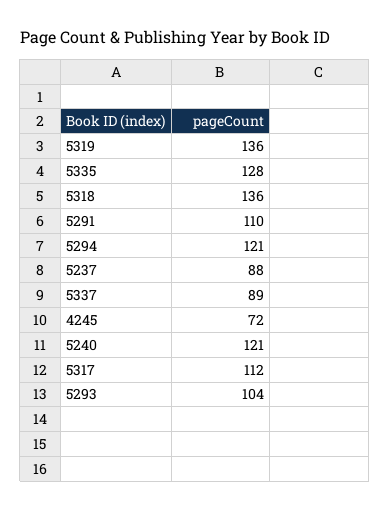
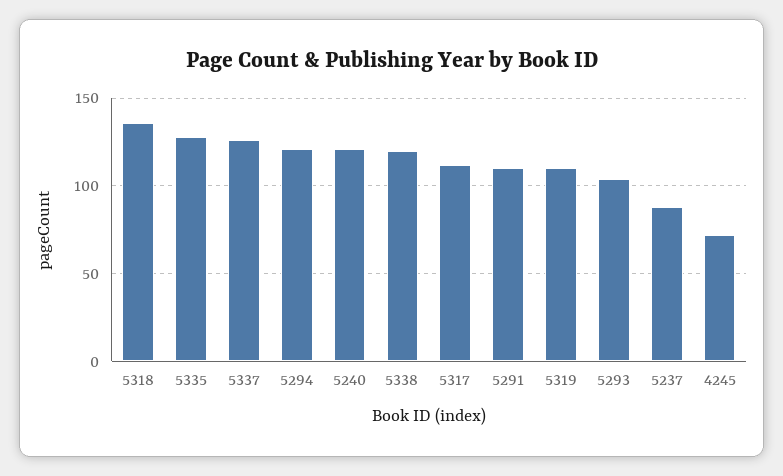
5319: 136 -> 110
5337: 89 -> 125
5338: none -> 120

